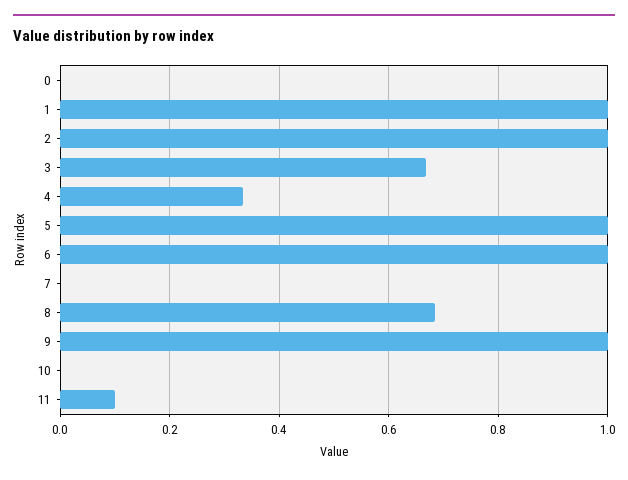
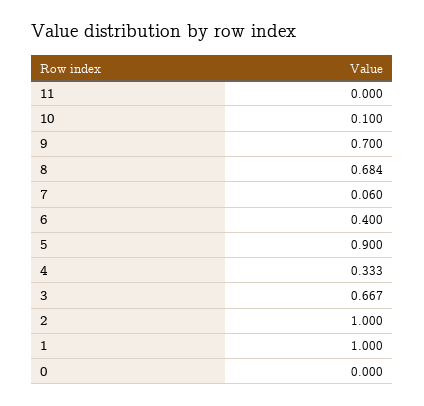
5: 1 -> 0.9
6: 1 -> 0.4
7: 0 -> 0.06
9: 1 -> 0.7
10: 0 -> 0.1
11: 0.1 -> 0

